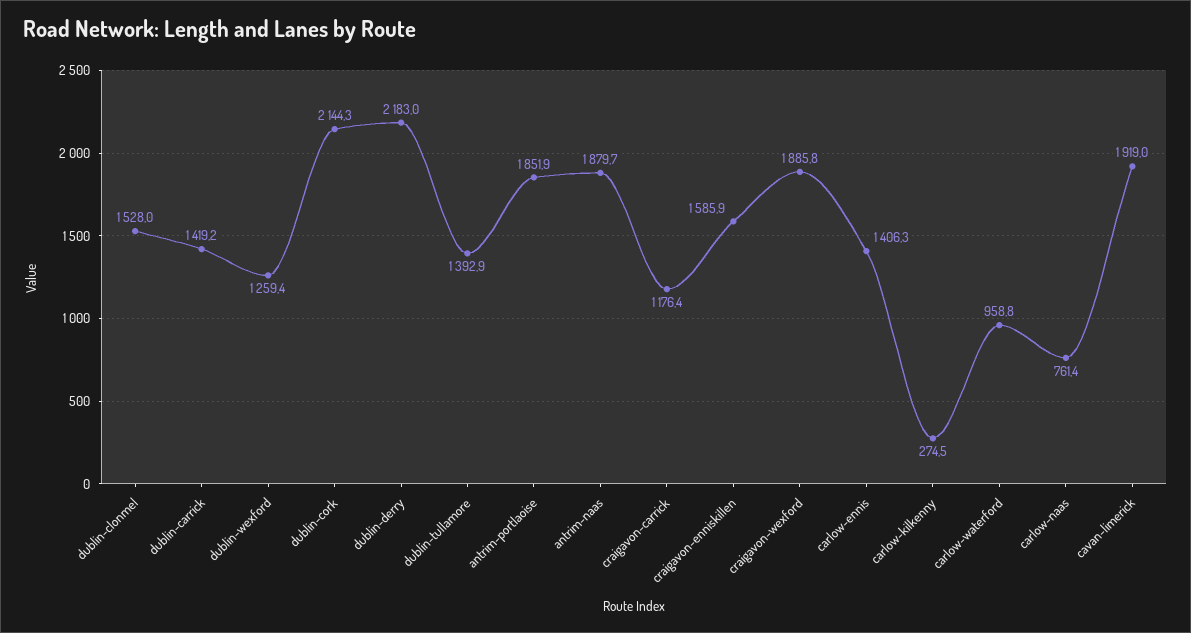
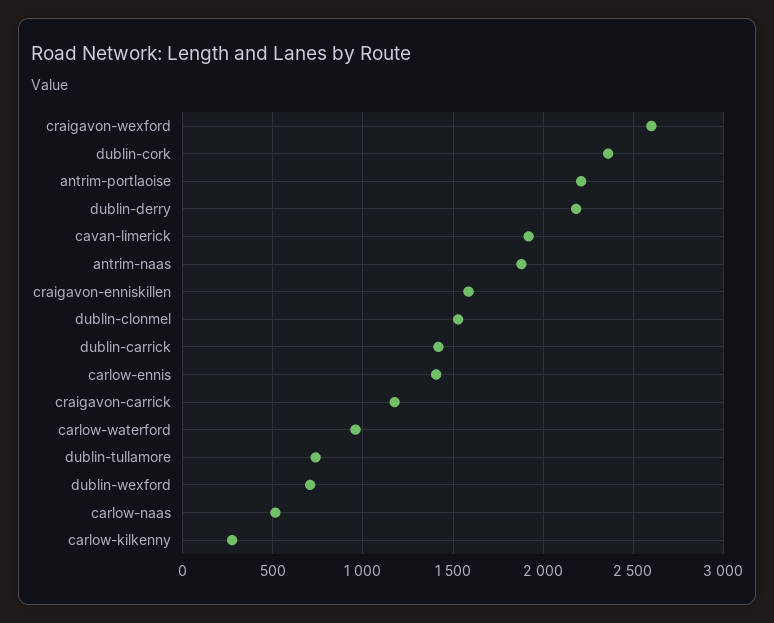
dublin-wexford: 1259.4 -> 700
dublin-cork: 2144.3 -> 2350
dublin-tullamore: 1392.9 -> 750
antrim-portlaoise: 1851.9 -> 2200
craigavon-wexford: 1885.8 -> 2600
carlow-naas: 761.4 -> 500

